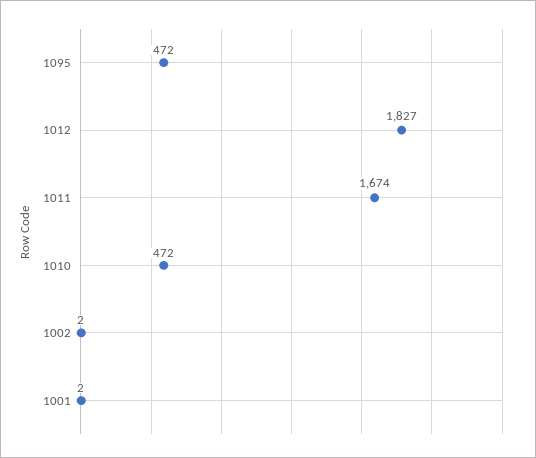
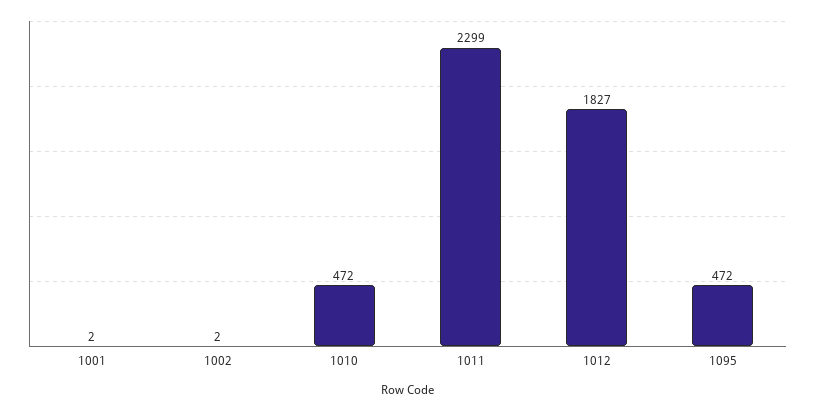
1011: 1674 -> 2299

